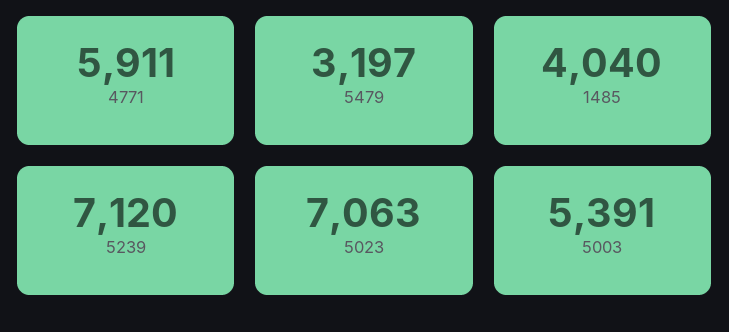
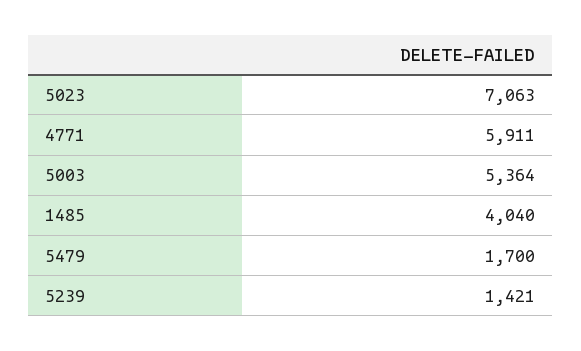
5479: 3197 -> 1700
5239: 7120 -> 1421
5003: 5391 -> 5364

